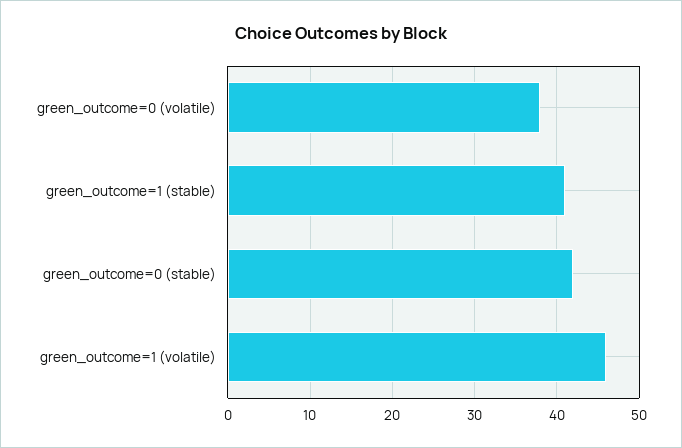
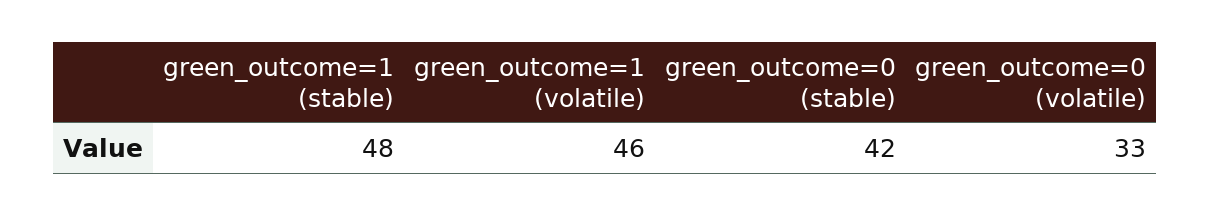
green_outcome=0 (volatile): 38 -> 33
green_outcome=1 (stable): 41 -> 48

